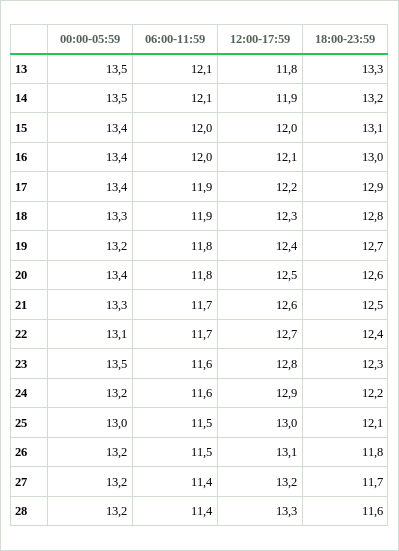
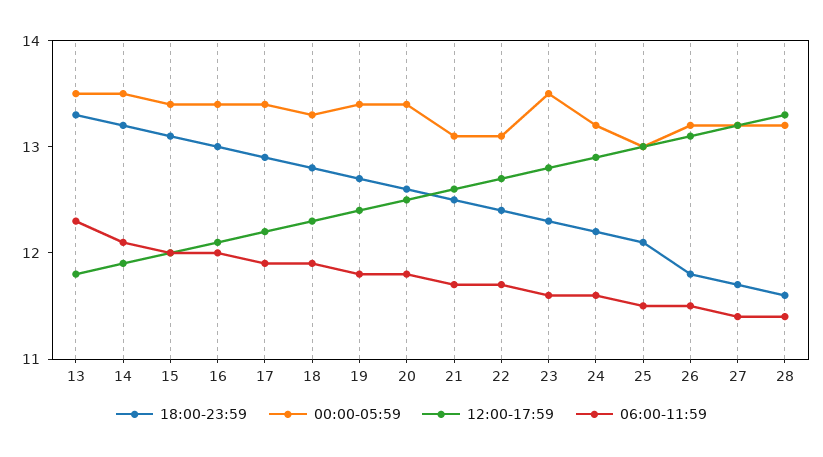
06:00-11:59, 13: 12.1 -> 12.3
00:00-05:59, 19: 13.2 -> 13.4
00:00-05:59, 21: 13.3 -> 13.1

